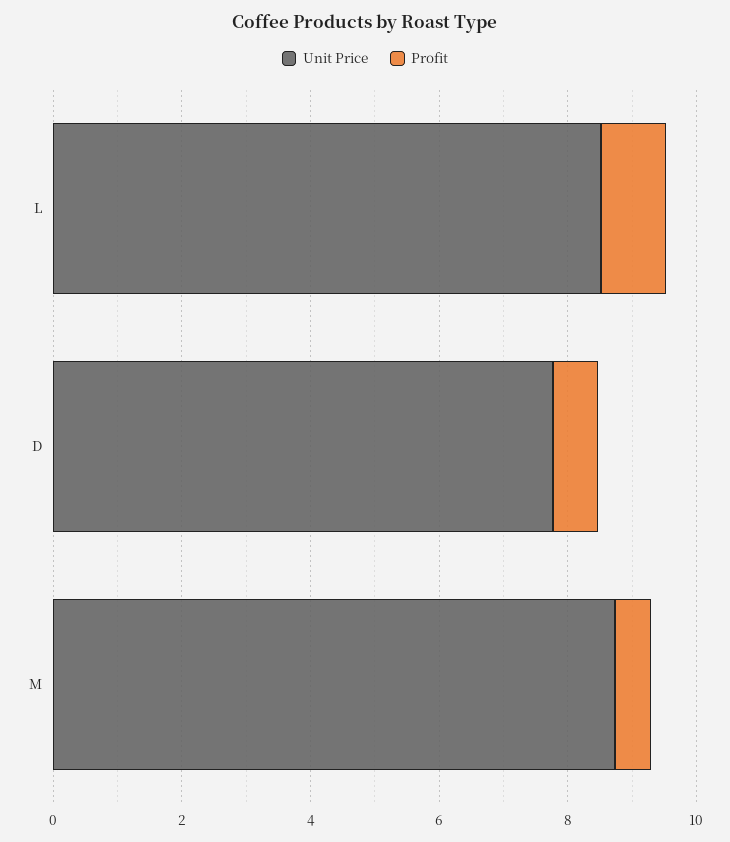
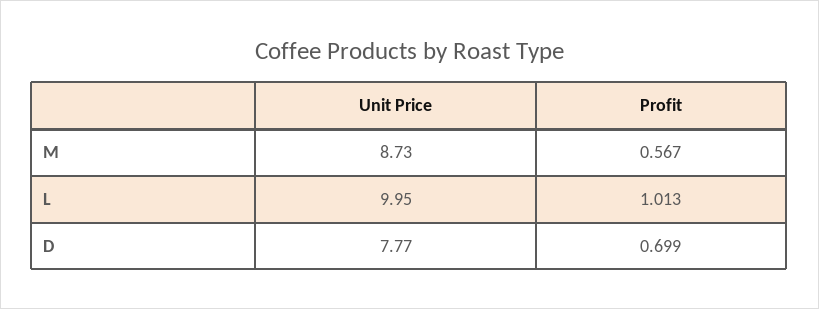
Unit Price, L: 8.5 -> 9.95

